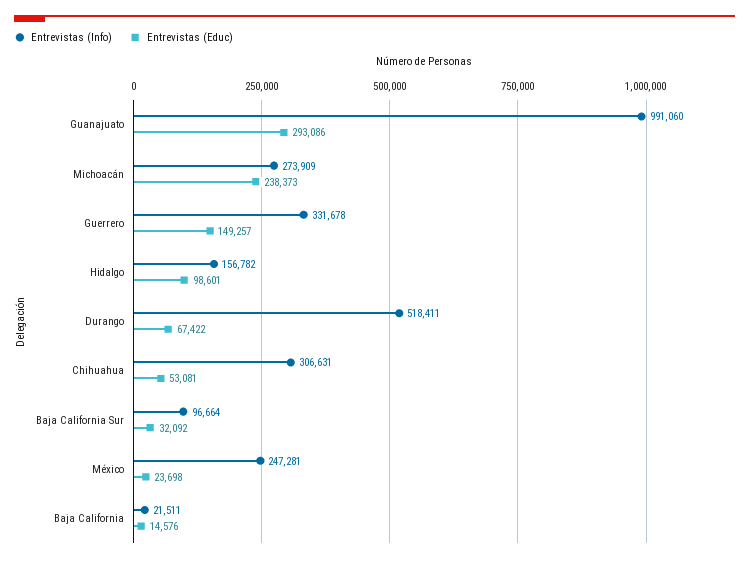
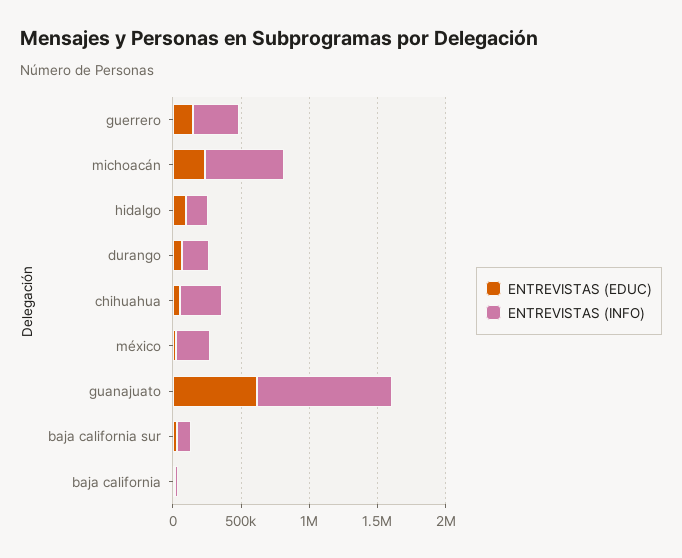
Entrevistas (Educ), Guanajuato: 293086 -> 600000
Entrevistas (Info), Michoacán: 273909 -> 600000
Entrevistas (Info), Durango: 518411 -> 200000

